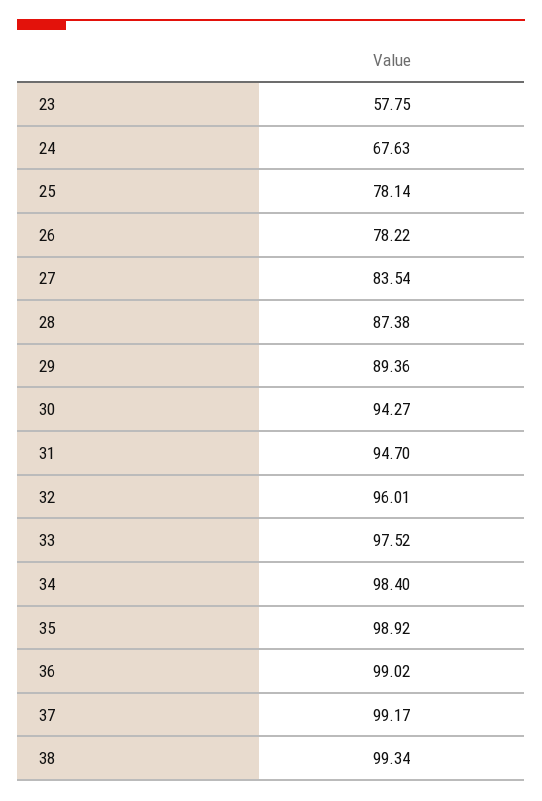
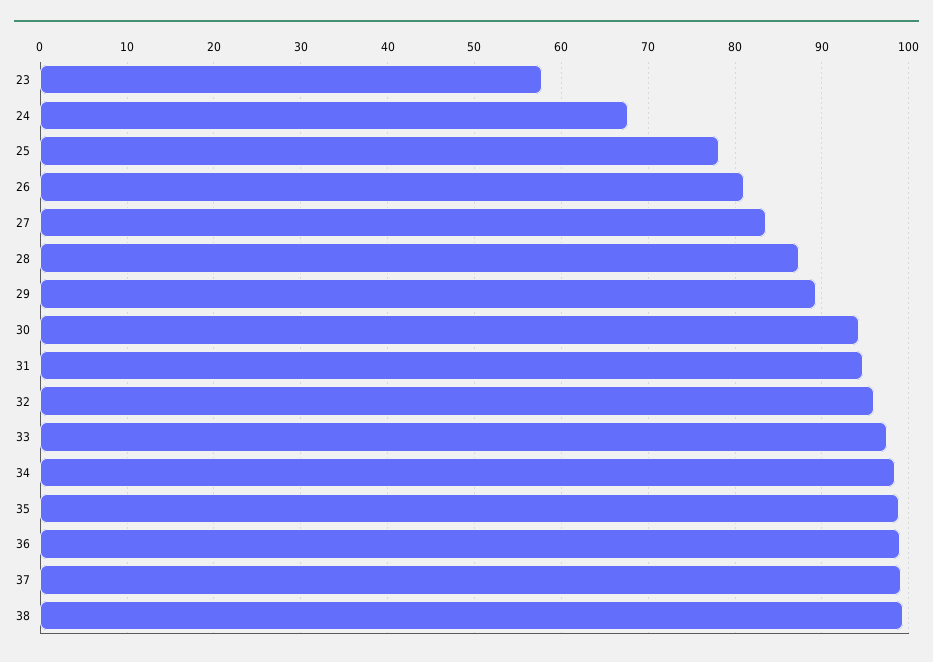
26: 78.22 -> 81

